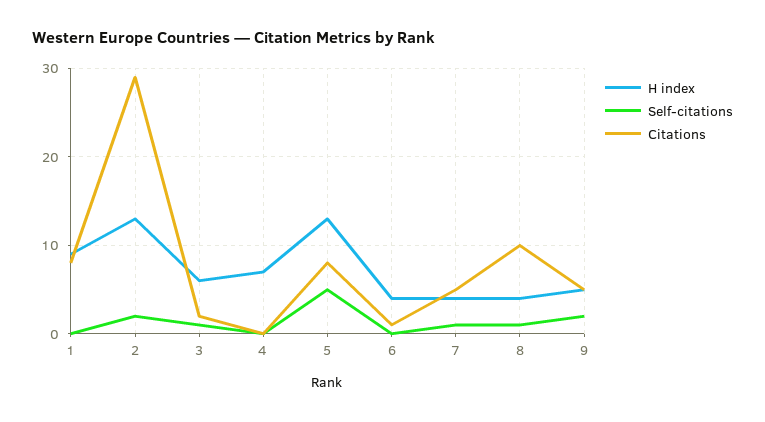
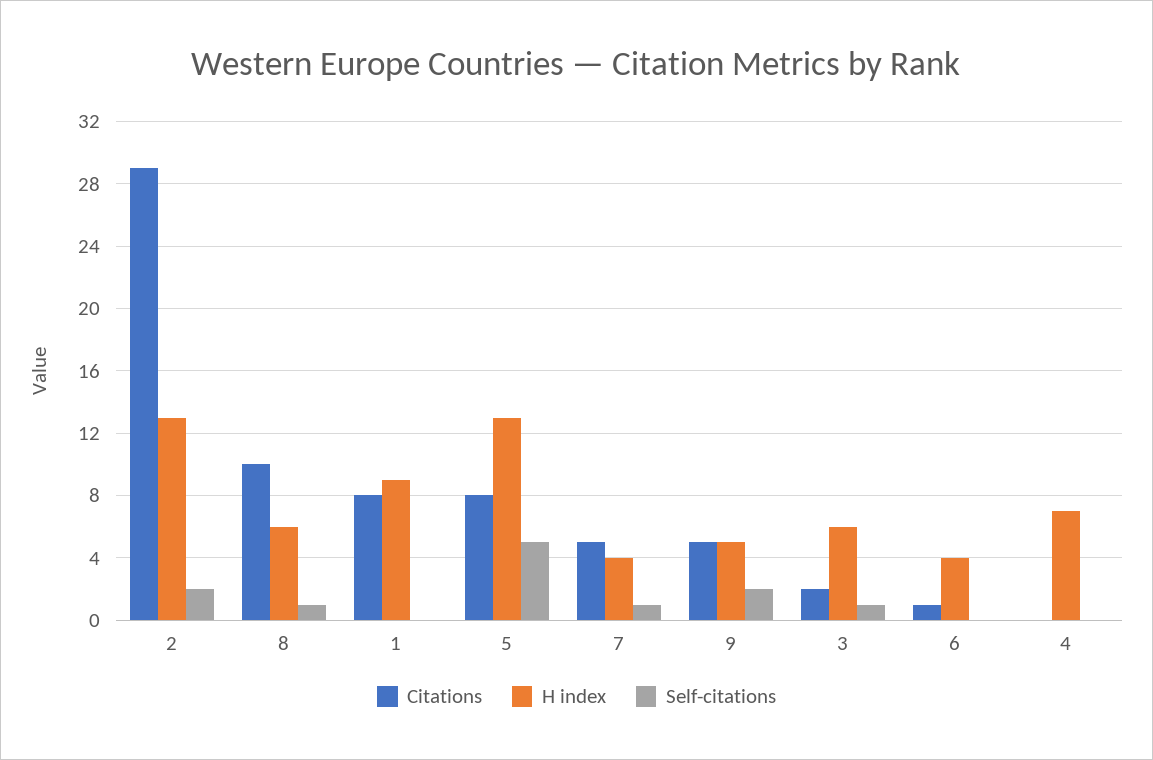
H index, 8: 4 -> 6

